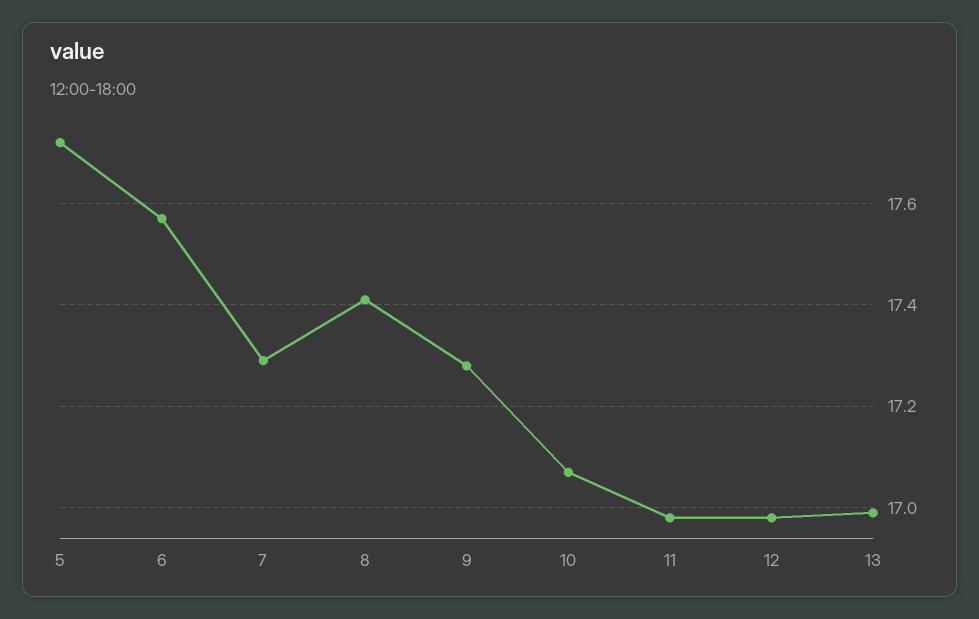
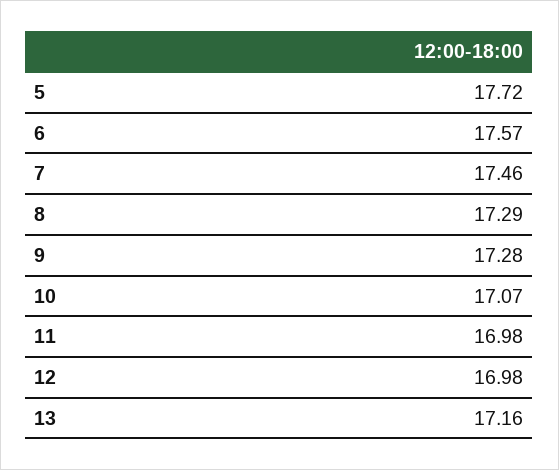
7: 17.3 -> 17.46
8: 17.4 -> 17.29
13: 17 -> 17.16

